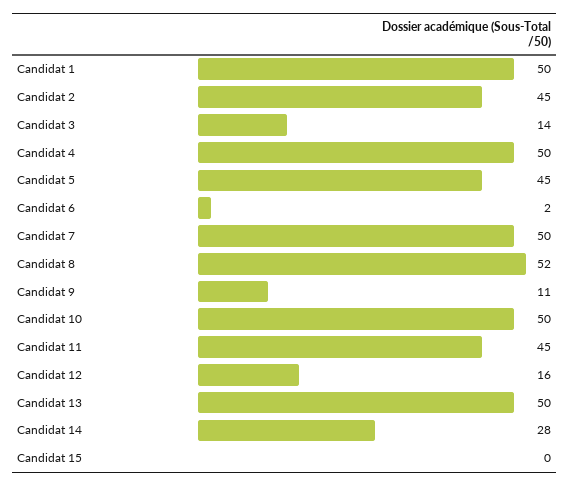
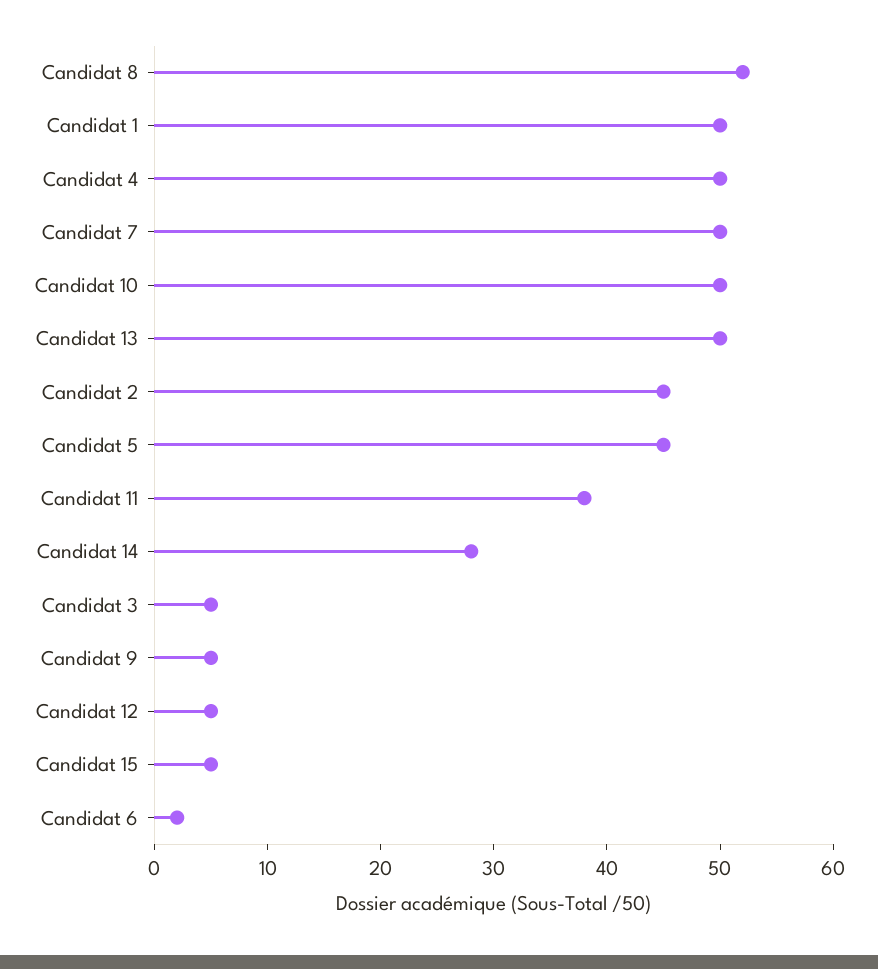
Candidat 3: 14 -> 5
Candidat 9: 11 -> 5
Candidat 11: 45 -> 38
Candidat 12: 16 -> 5
Candidat 15: 0 -> 5

